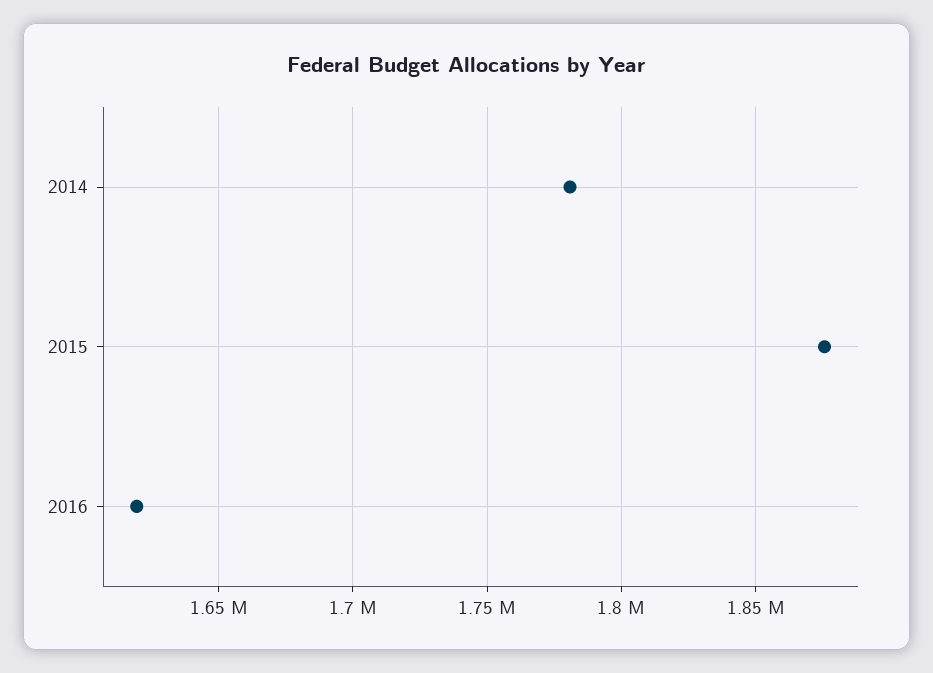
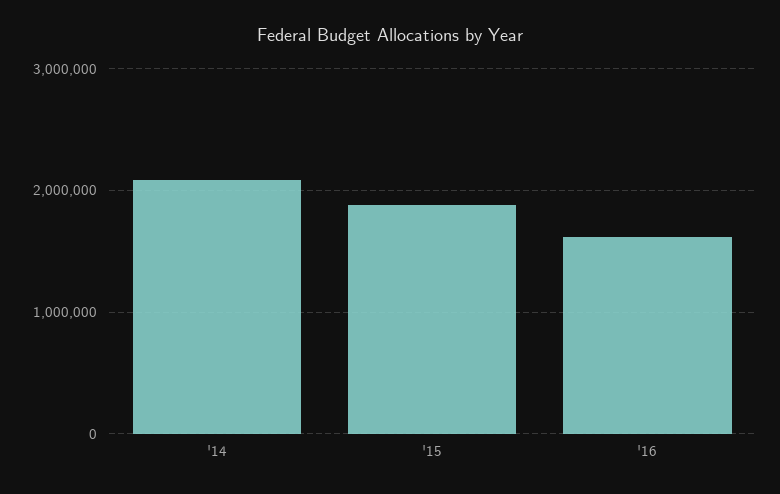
2014: 1780000 -> 2100000

